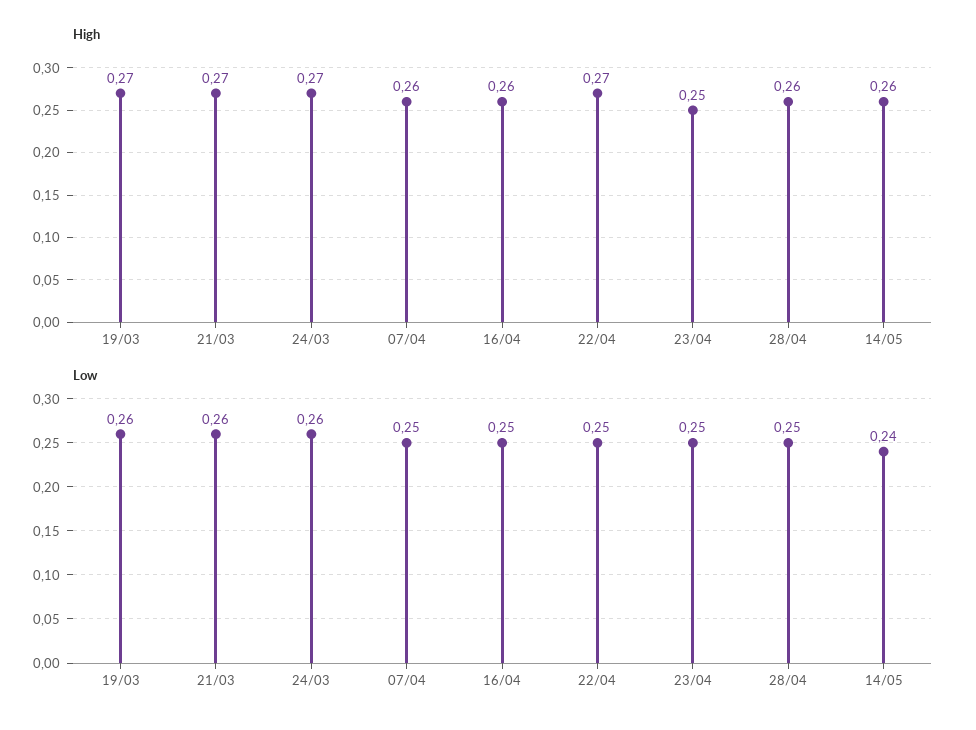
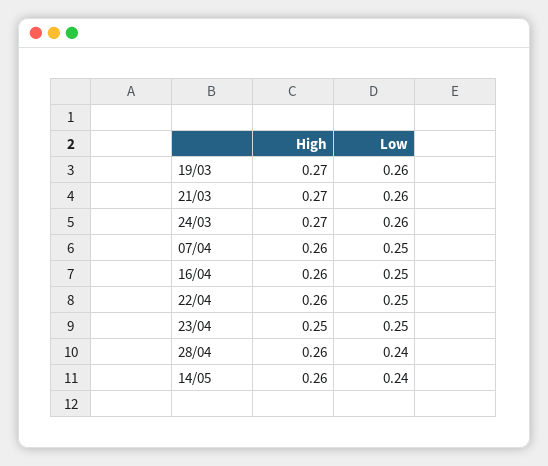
High, 22/04: 0.27 -> 0.26
Low, 28/04: 0.25 -> 0.24

